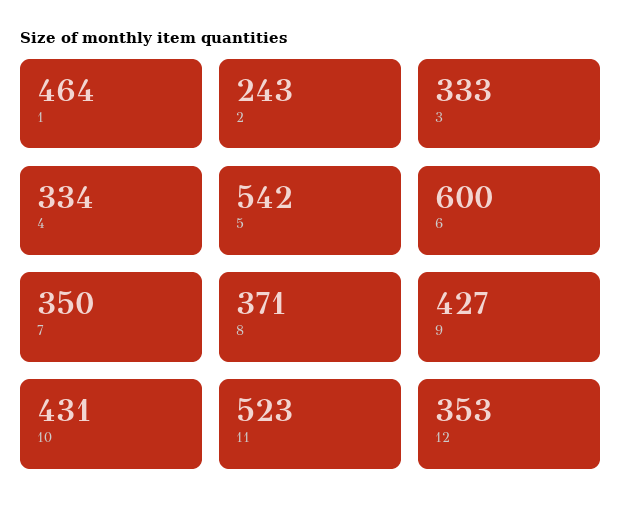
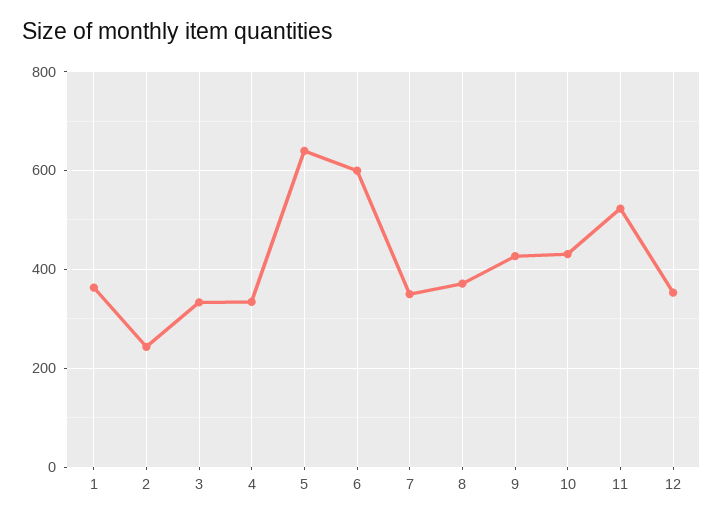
1: 464 -> 360
5: 542 -> 640

